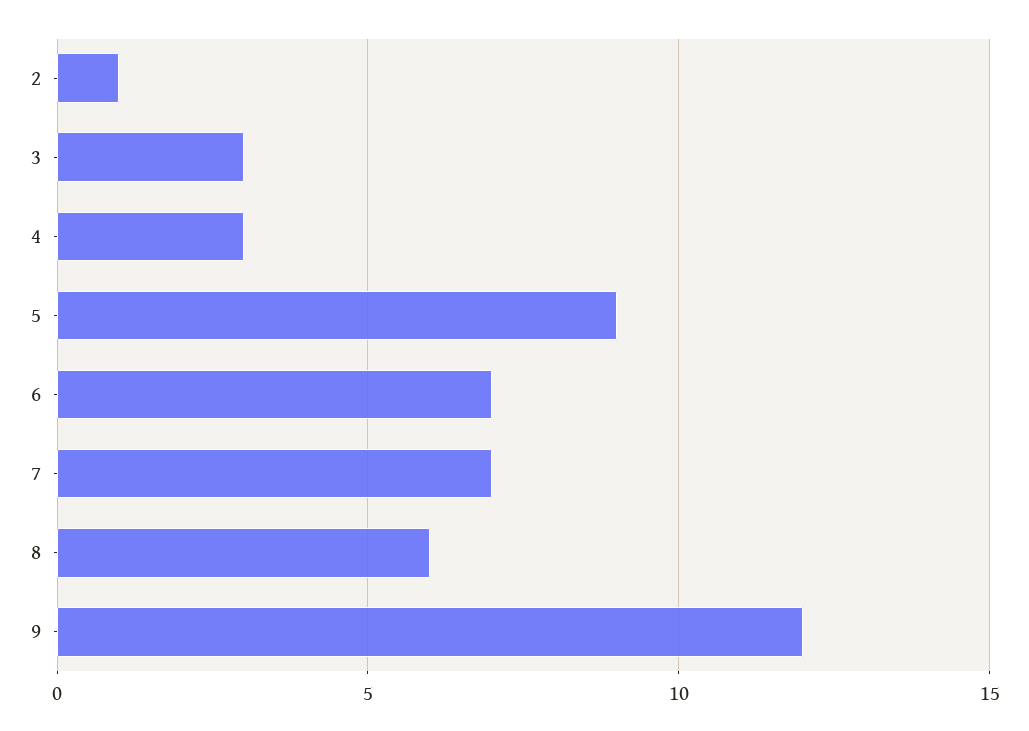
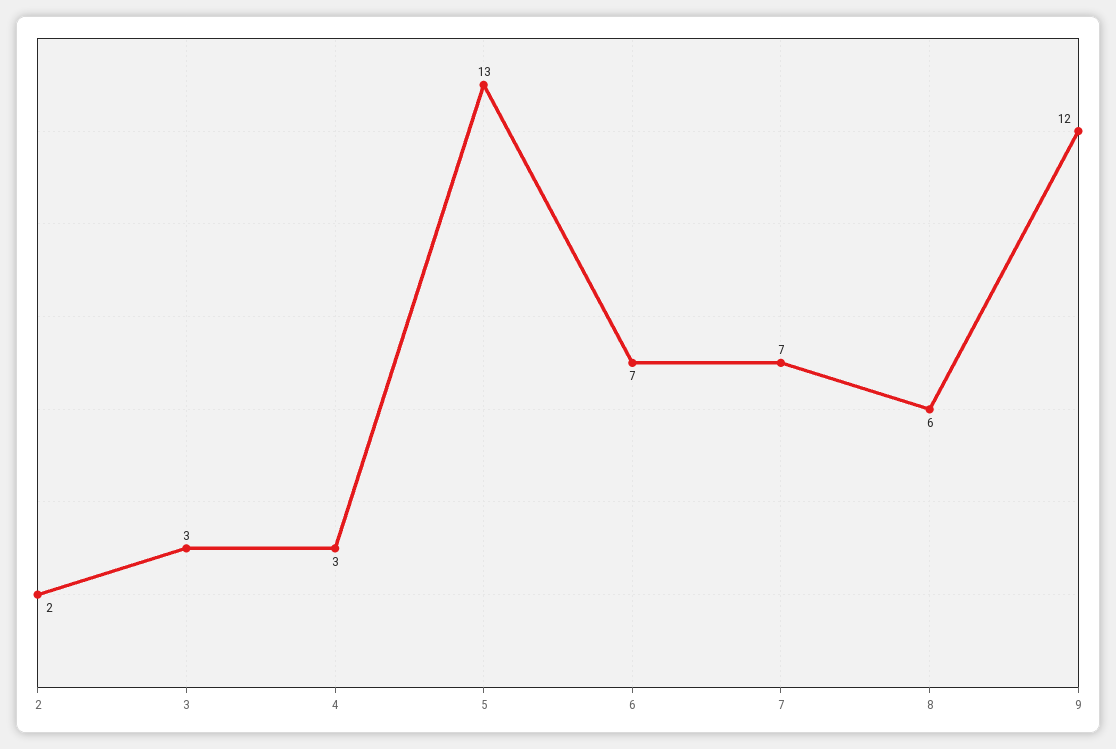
2: 1 -> 2
5: 9 -> 13

